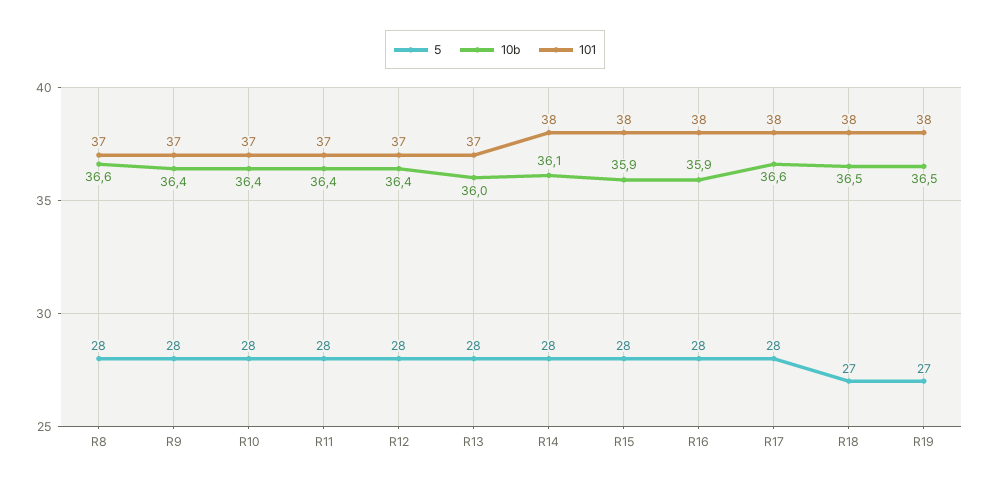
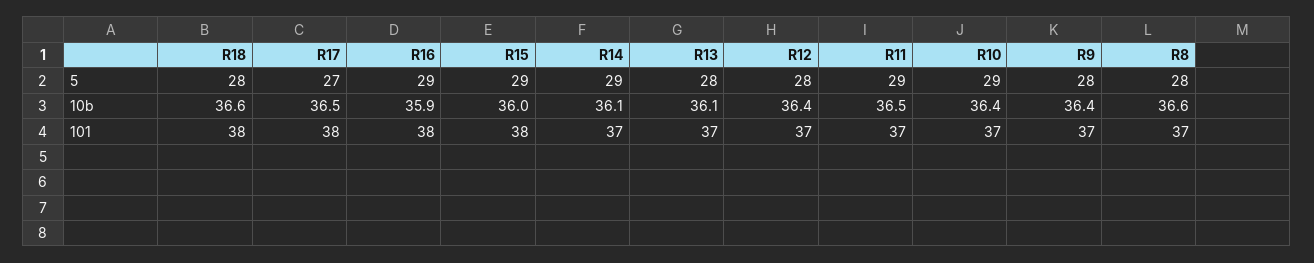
5, R10: 28 -> 29
5, R11: 28 -> 29
10b, R11: 36.4 -> 36.5
10b, R13: 36 -> 36.1
5, R14: 28 -> 29
101, R14: 38 -> 37
5, R15: 28 -> 29
10b, R15: 35.9 -> 36
5, R16: 28 -> 29
5, R17: 28 -> 27
10b, R17: 36.6 -> 36.5
5, R18: 27 -> 28
10b, R18: 36.5 -> 36.6
5, R19: 27 -> none
10b, R19: 36.5 -> none
101, R19: 38 -> none

